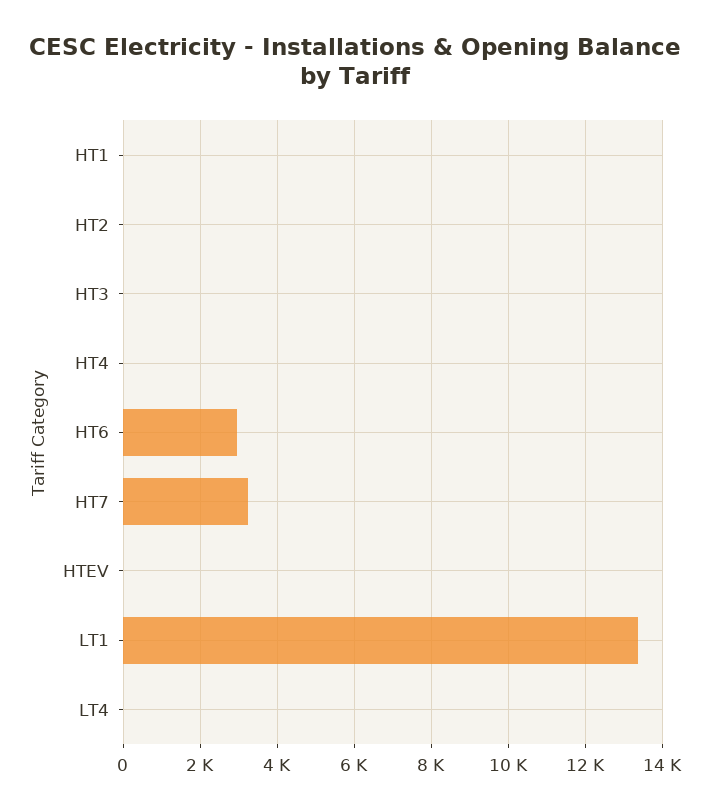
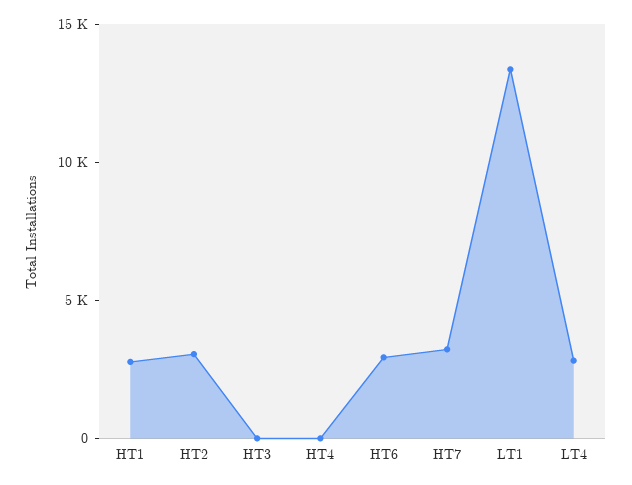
HT1: 0 -> 3000
HT2: 0 -> 3000
HTEV: 0 -> none
LT4: 0 -> 3000

